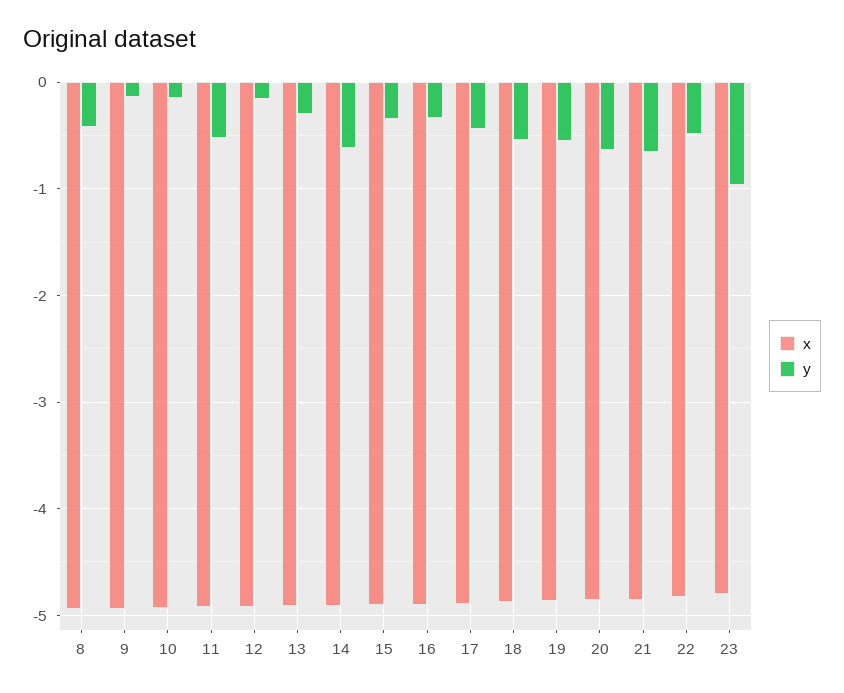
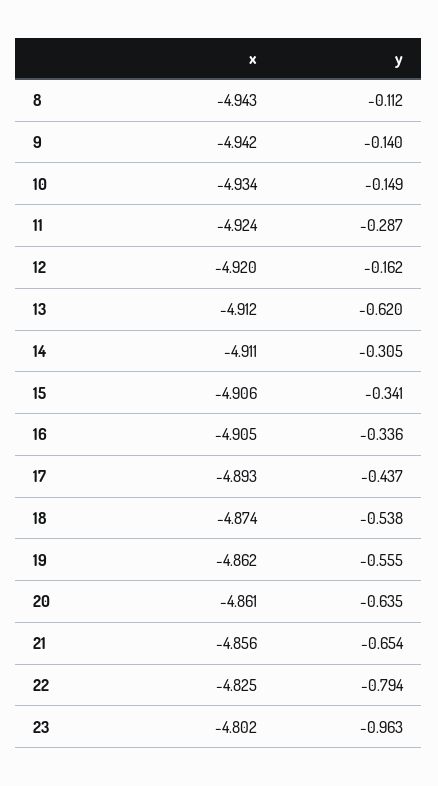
y, 8: -0.4 -> -0.112
y, 11: -0.5 -> -0.287
y, 13: -0.3 -> -0.62
y, 14: -0.6 -> -0.305
y, 22: -0.5 -> -0.794

